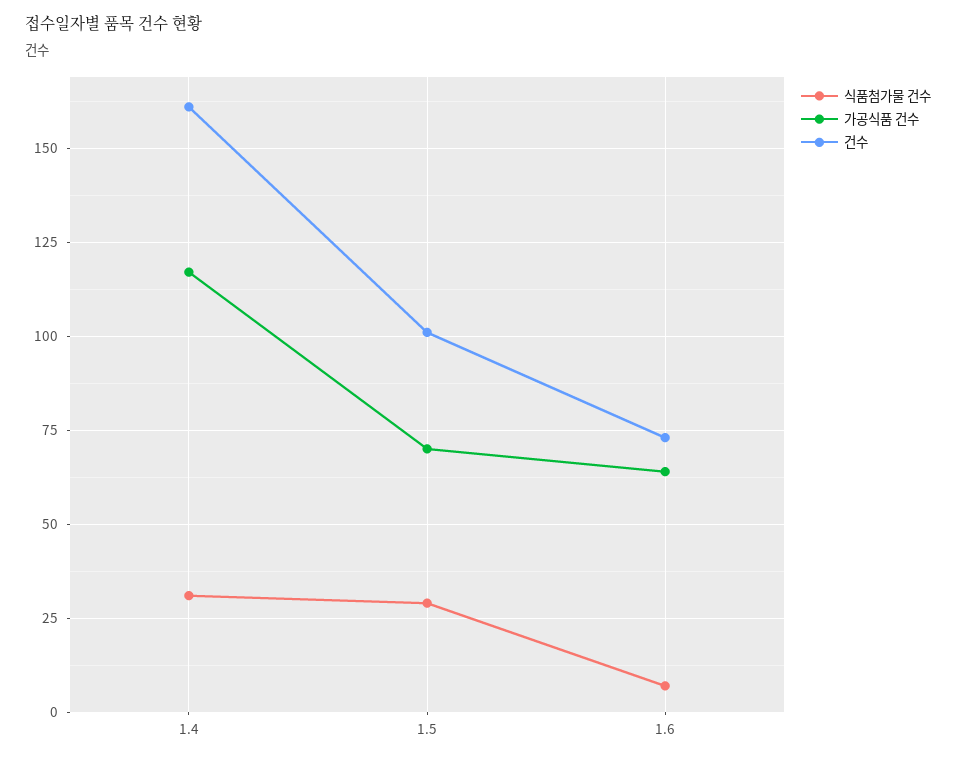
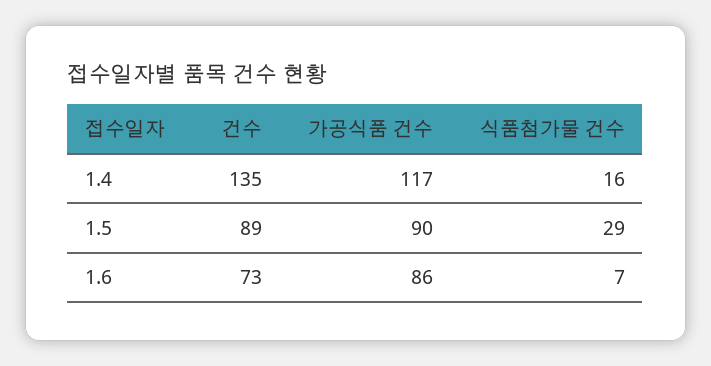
식품첨가물 건수, 1.4: 30 -> 16
건수, 1.4: 160 -> 135
가공식품 건수, 1.5: 70 -> 90
건수, 1.5: 100 -> 89
가공식품 건수, 1.6: 65 -> 86

